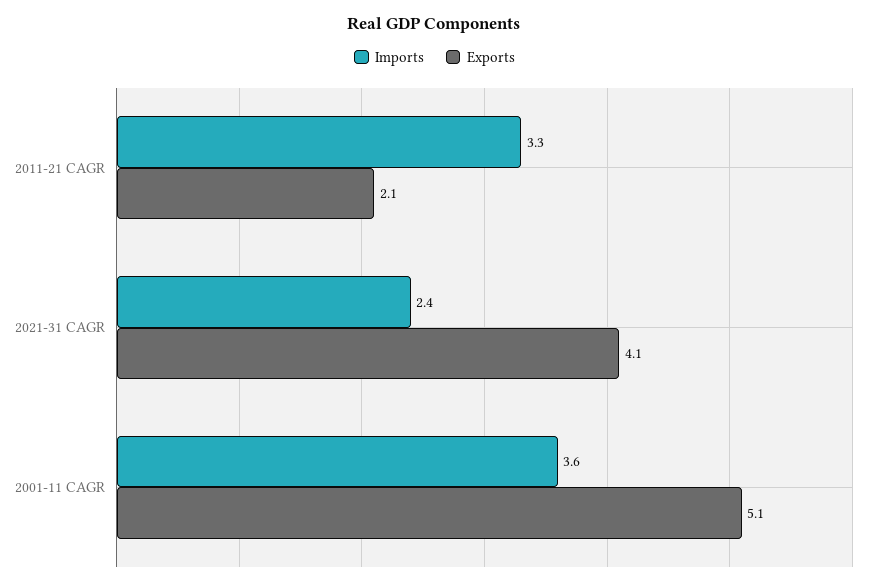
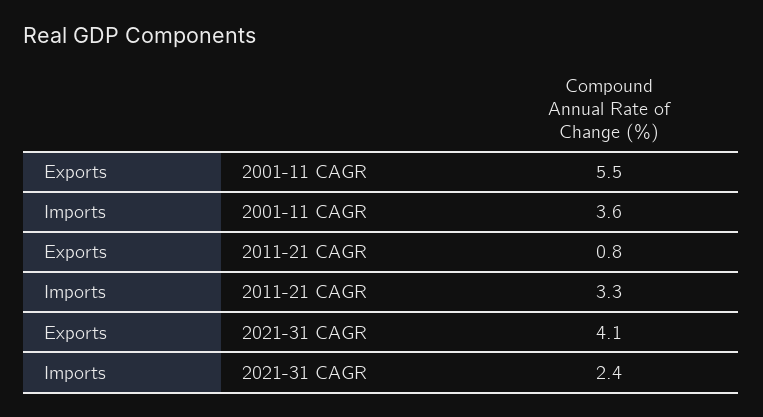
Exports, 2011-21 CAGR: 2.1 -> 0.8
Exports, 2001-11 CAGR: 5.1 -> 5.5

